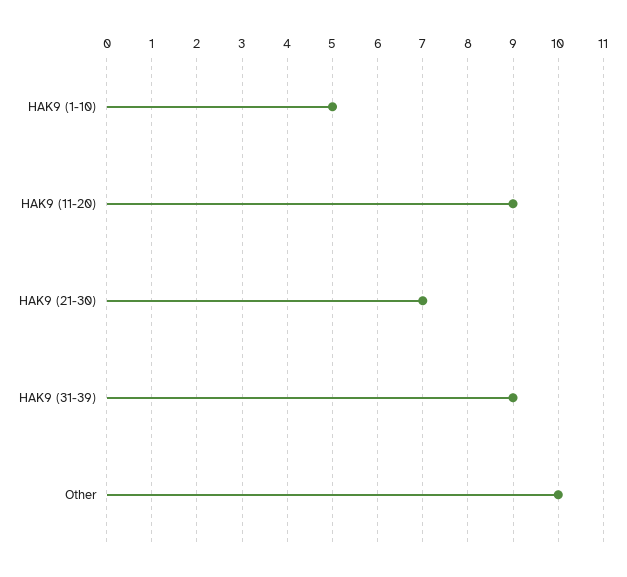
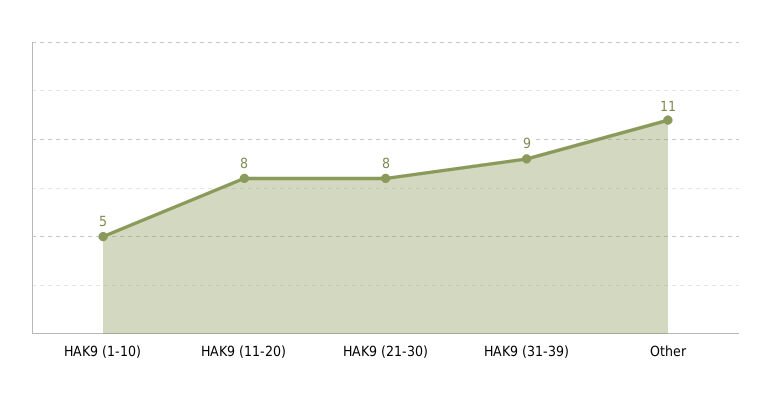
HAK9 (11-20): 9 -> 8
HAK9 (21-30): 7 -> 8
Other: 10 -> 11

